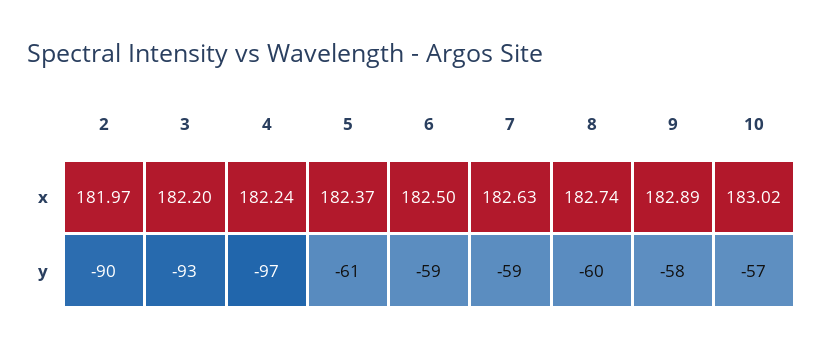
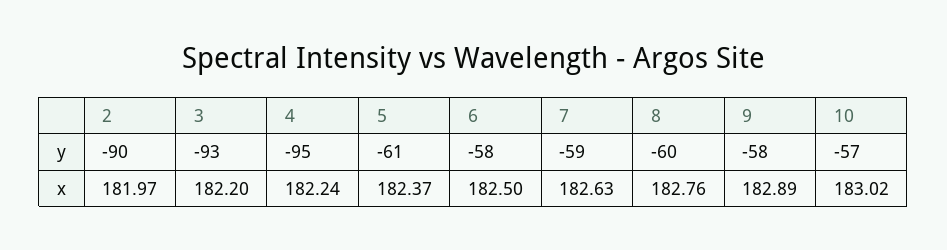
8, x: 182.74 -> 182.76
4, y: -97 -> -95
6, y: -59 -> -58

